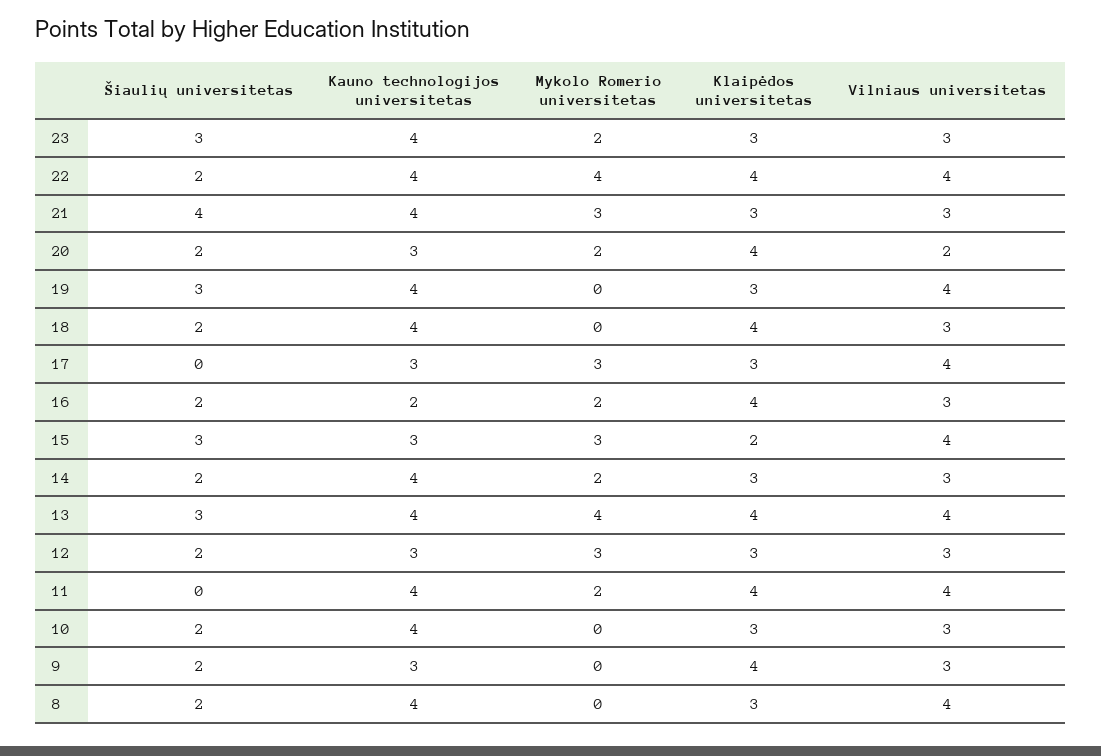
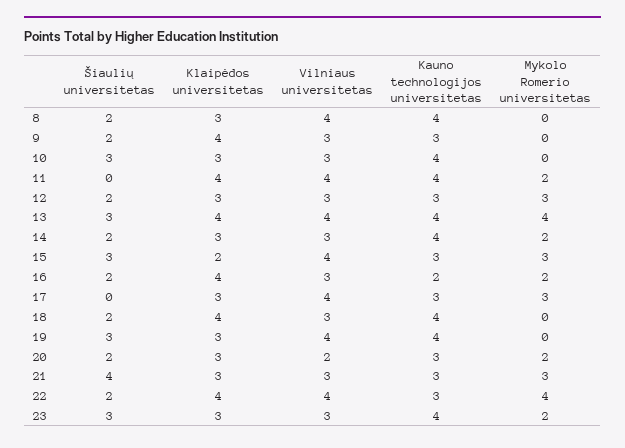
Kauno technologijos universitetas, 22: 4 -> 3
Kauno technologijos universitetas, 21: 4 -> 3
Klaipėdos universitetas, 20: 4 -> 3
Šiaulių universitetas, 10: 2 -> 3

